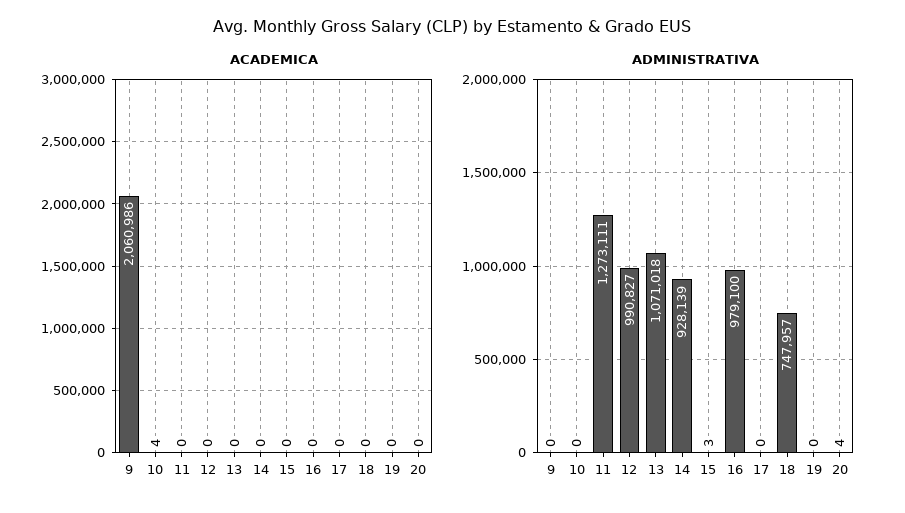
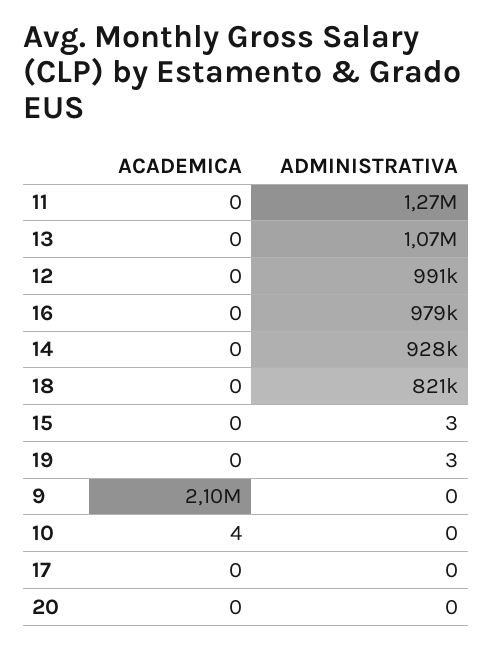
ACADEMICA, 9: 2060986 -> 2100000
ADMINISTRATIVA, 18: 747957 -> 821000
ADMINISTRATIVA, 19: 0 -> 3
ADMINISTRATIVA, 20: 4 -> 0

